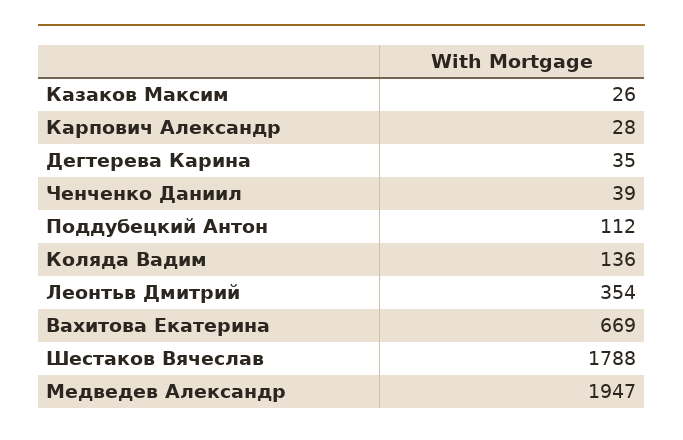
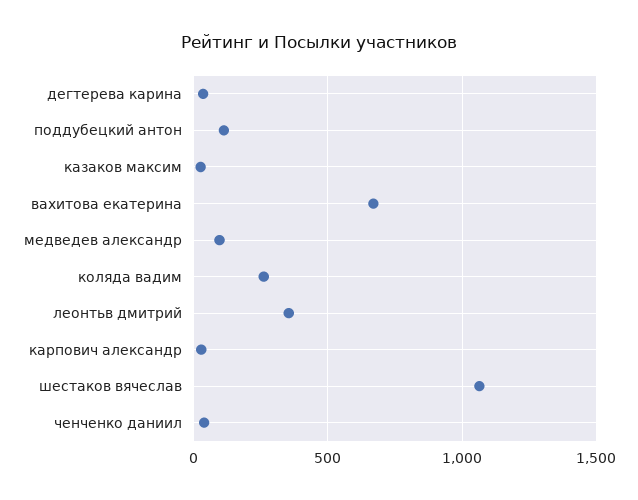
Коляда Вадим: 136 -> 250
Шестаков Вячеслав: 1788 -> 1050
Медведев Александр: 1947 -> 100

